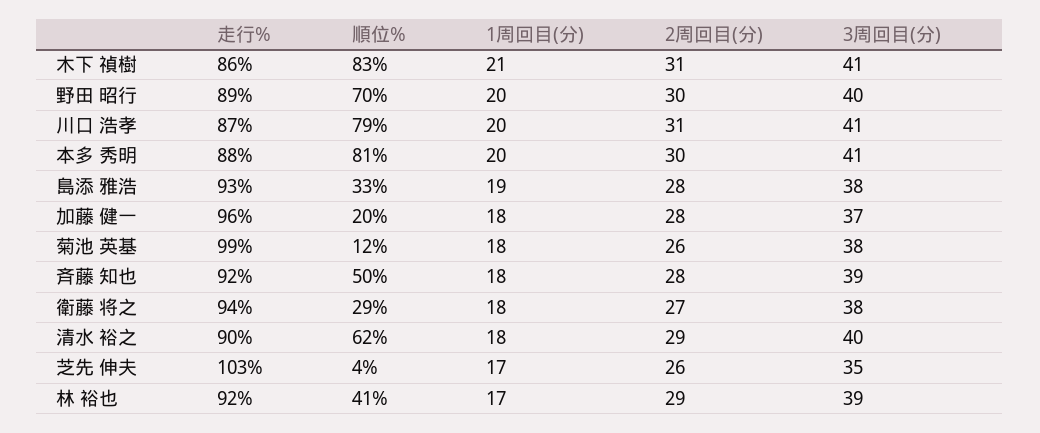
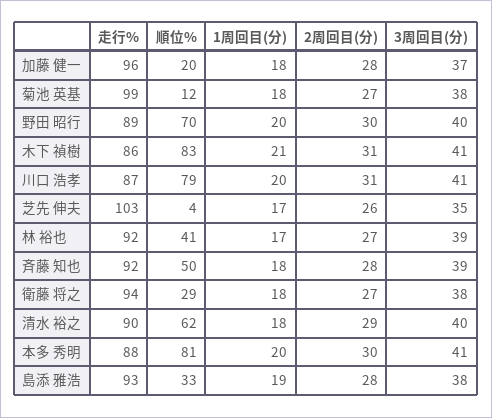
2周回目(分), 菊池 英基: 26 -> 27
2周回目(分), 林 裕也: 29 -> 27

